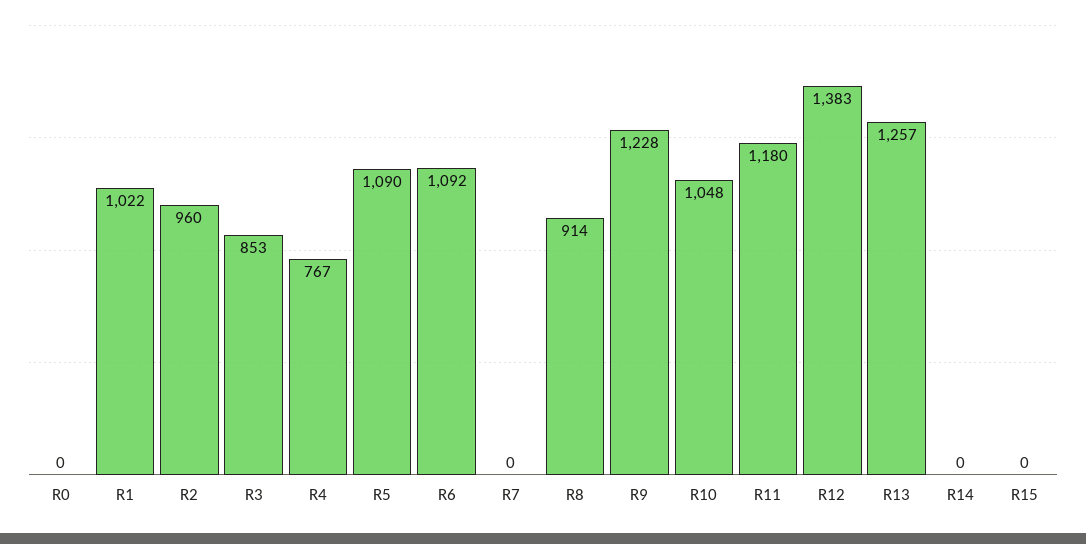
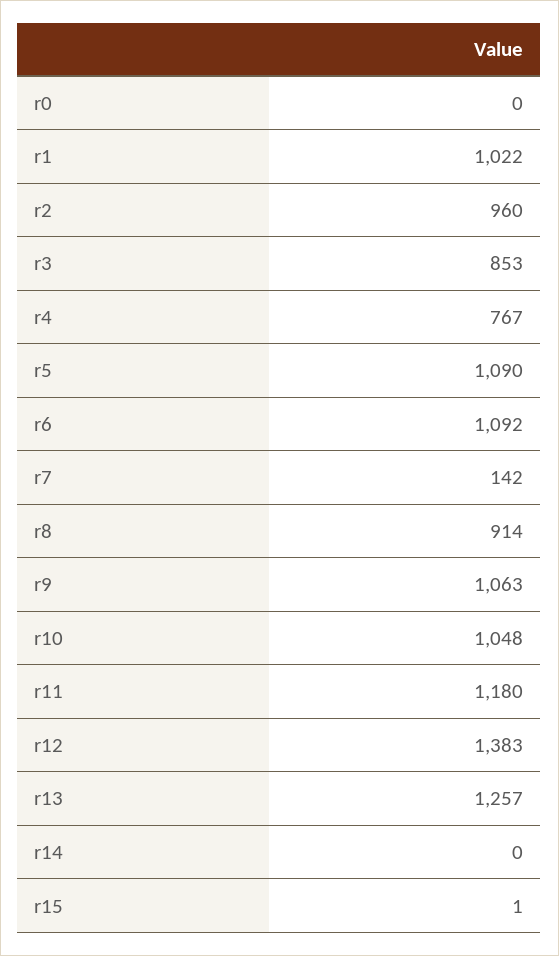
R7: 0 -> 142
R9: 1228 -> 1063
R15: 0 -> 1

